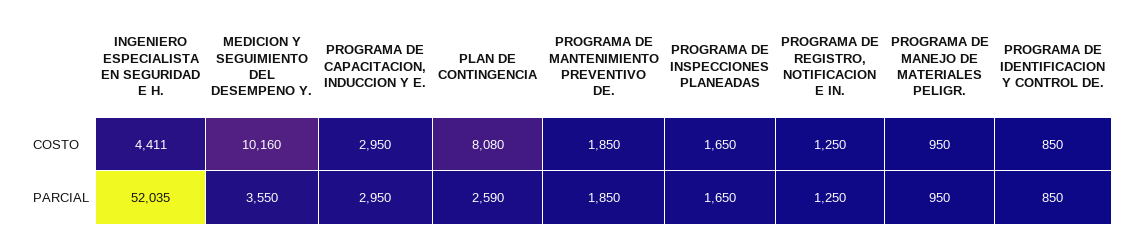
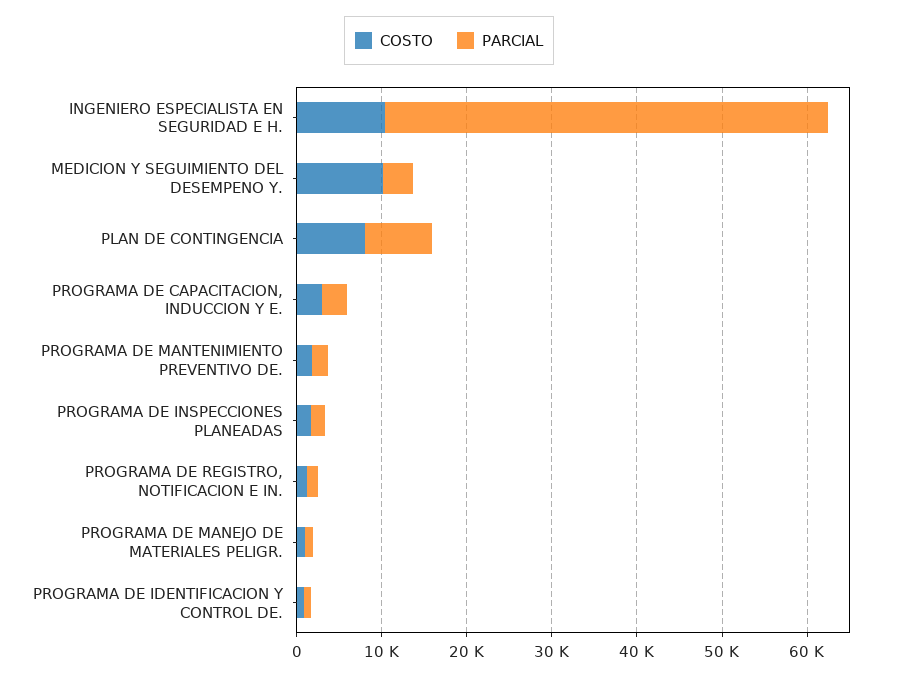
COSTO, INGENIERO ESPECIALISTA EN SEGURIDAD E H.: 4411 -> 10000
PARCIAL, PLAN DE CONTINGENCIA: 2590 -> 8000

